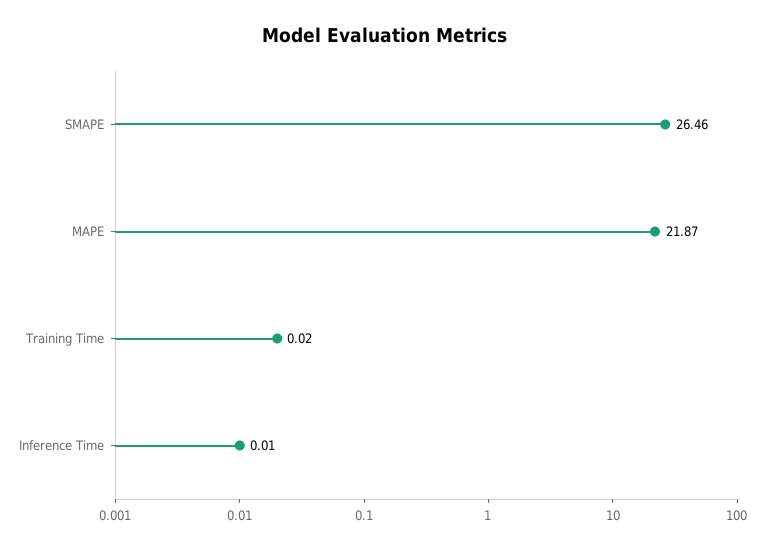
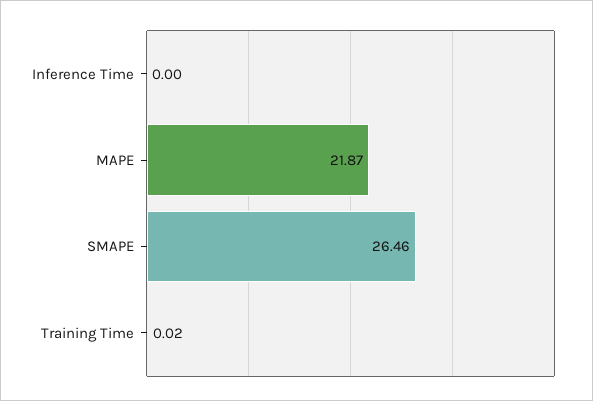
Inference Time: 0.01 -> 0

